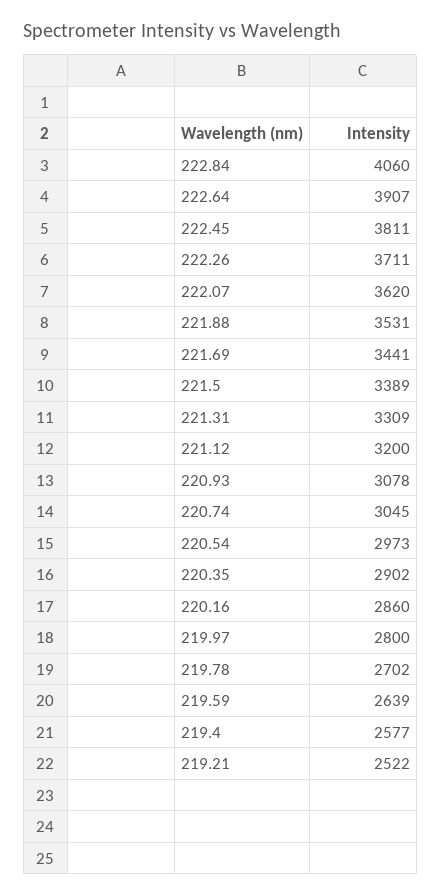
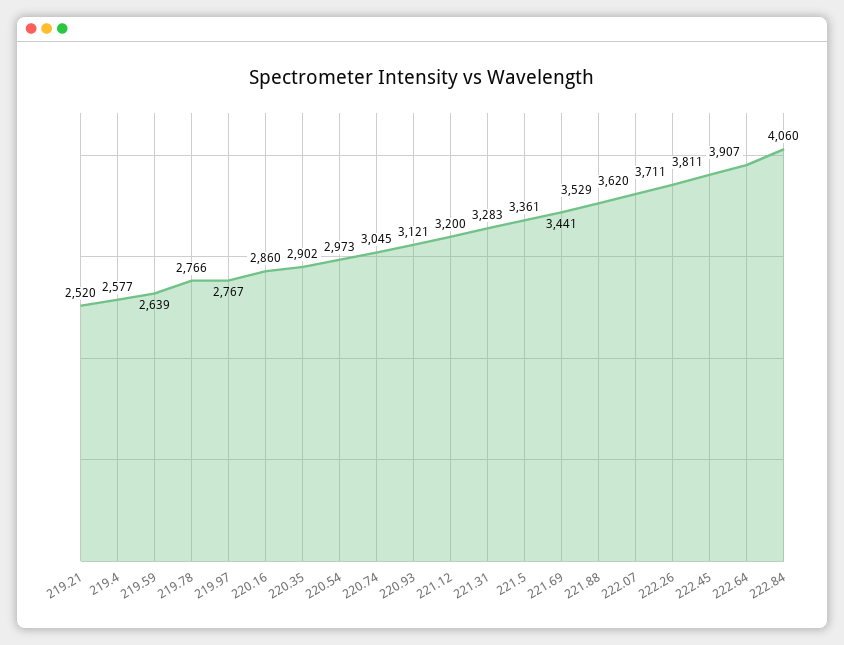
221.88: 3531 -> 3529
221.5: 3389 -> 3361
221.31: 3309 -> 3283
220.93: 3078 -> 3121
219.97: 2800 -> 2767
219.78: 2702 -> 2766
219.21: 2522 -> 2520

